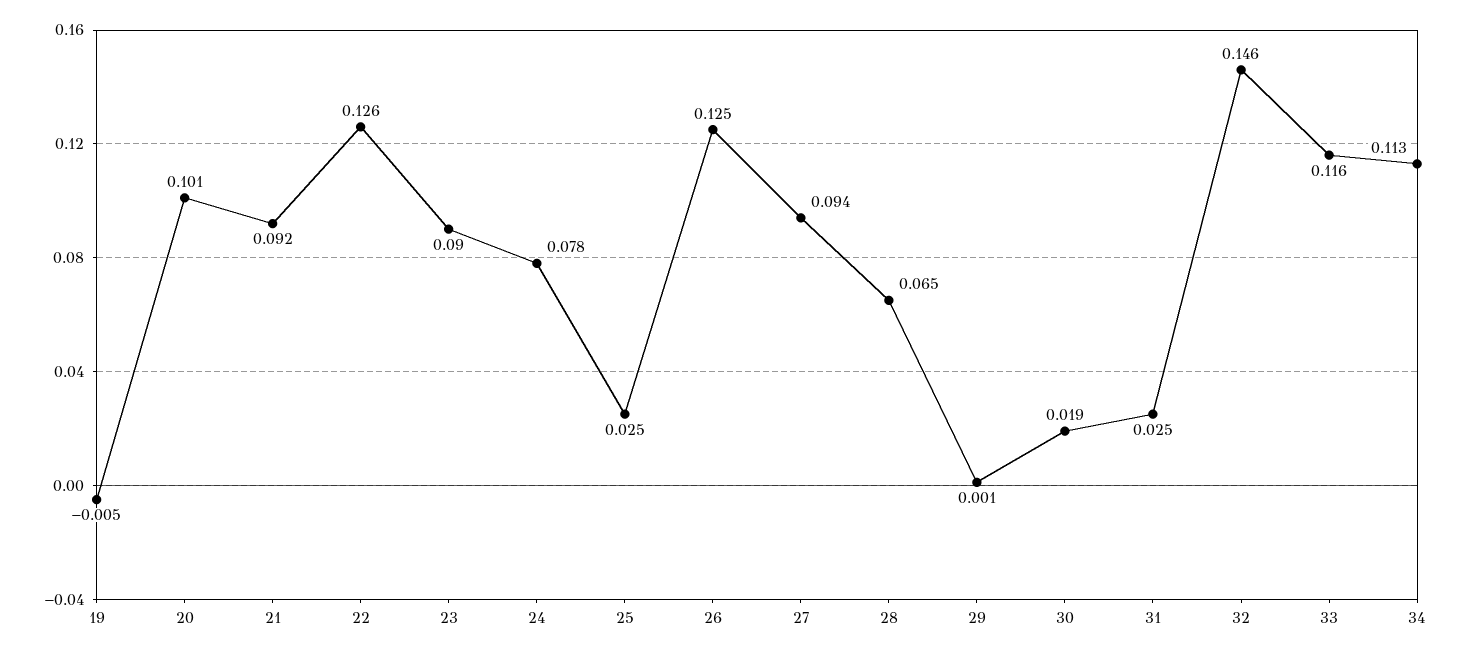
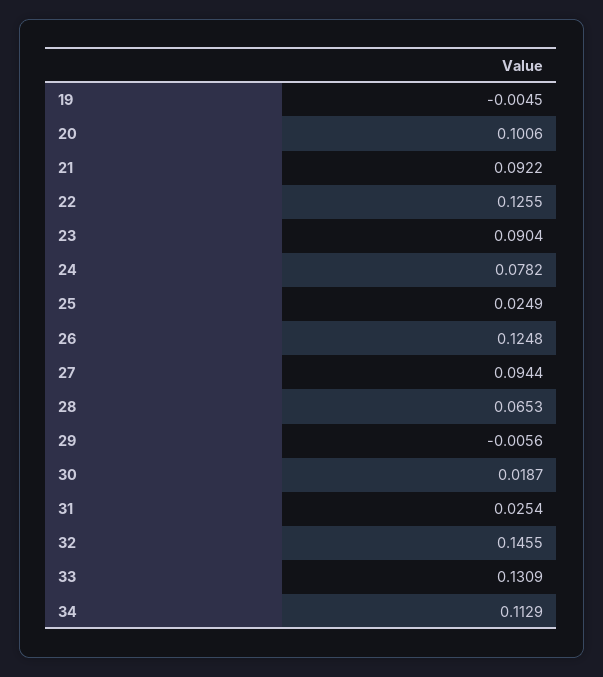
29: 0.001 -> -0.0056
33: 0.116 -> 0.1309

